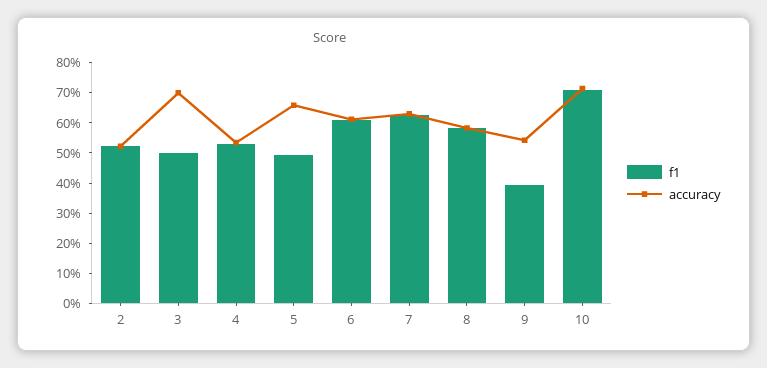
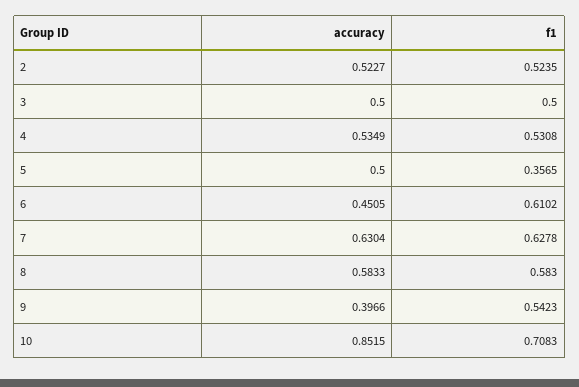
accuracy, 3: 0.7 -> 0.5
f1, 5: 0.5 -> 0.3565
accuracy, 5: 0.65 -> 0.5
accuracy, 6: 0.6 -> 0.4505
f1, 9: 0.4 -> 0.5423
accuracy, 9: 0.55 -> 0.3966
accuracy, 10: 0.7 -> 0.8515

